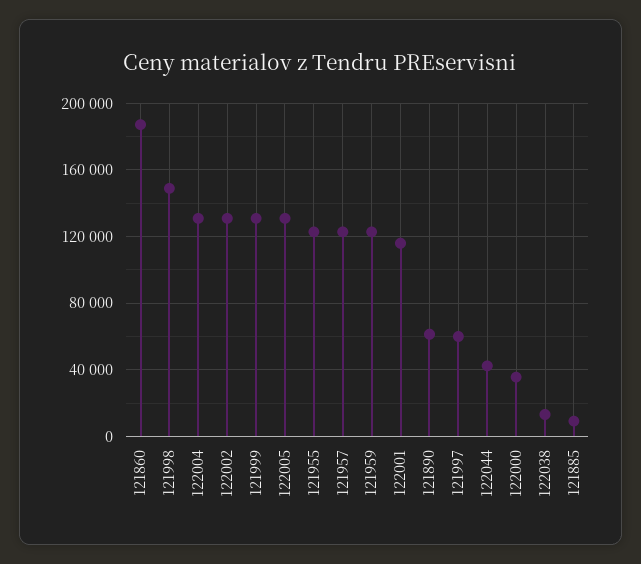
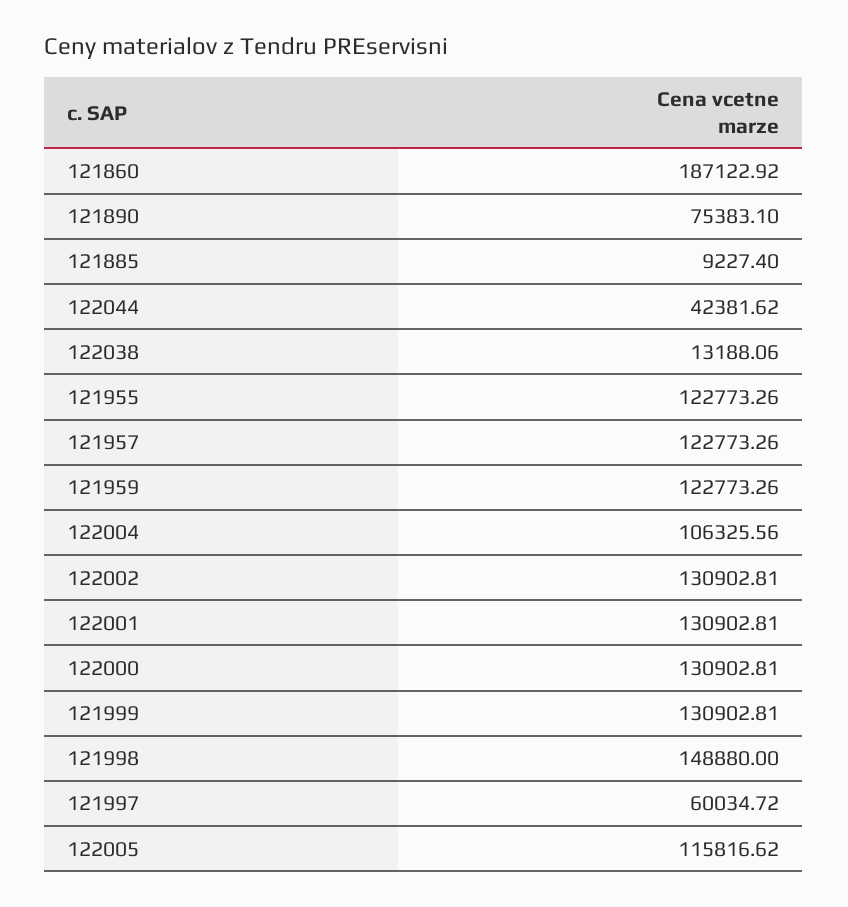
122004: 130000 -> 106325.56
122005: 130000 -> 115816.62
122001: 115000 -> 130902.81
121890: 60000 -> 75383.1
122000: 35000 -> 130902.81

